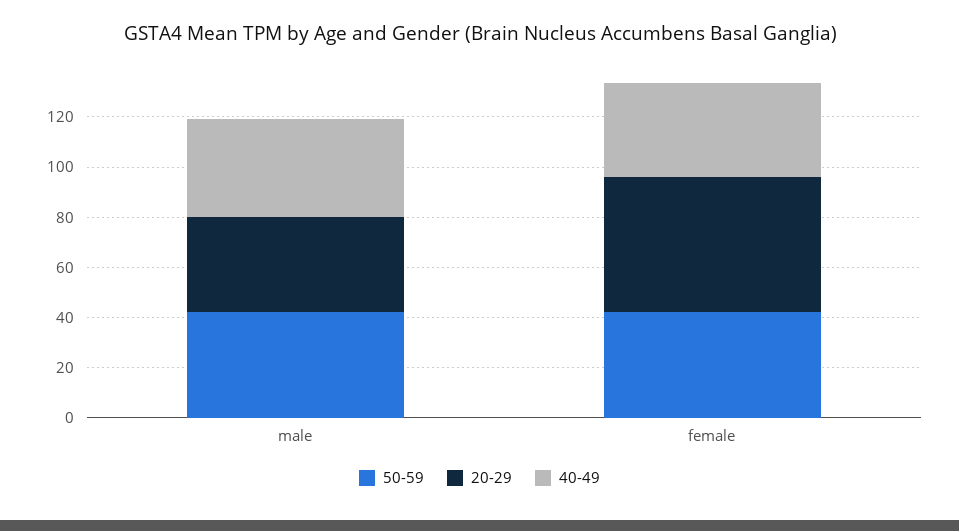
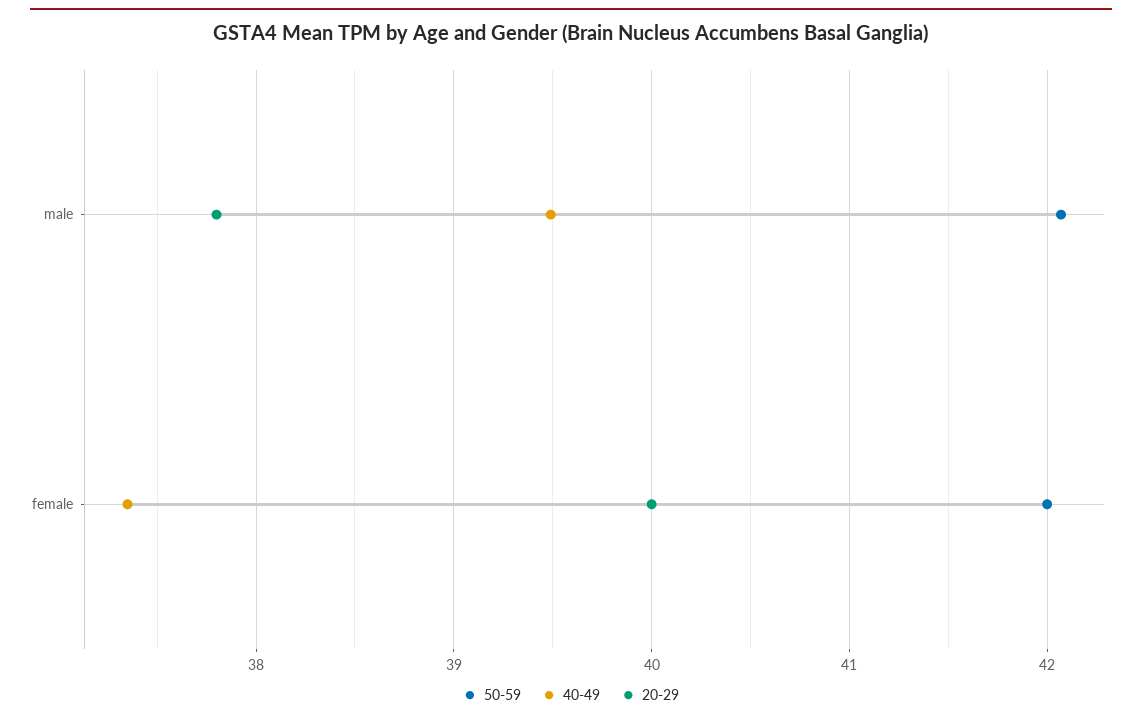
20-29, female: 55 -> 40

